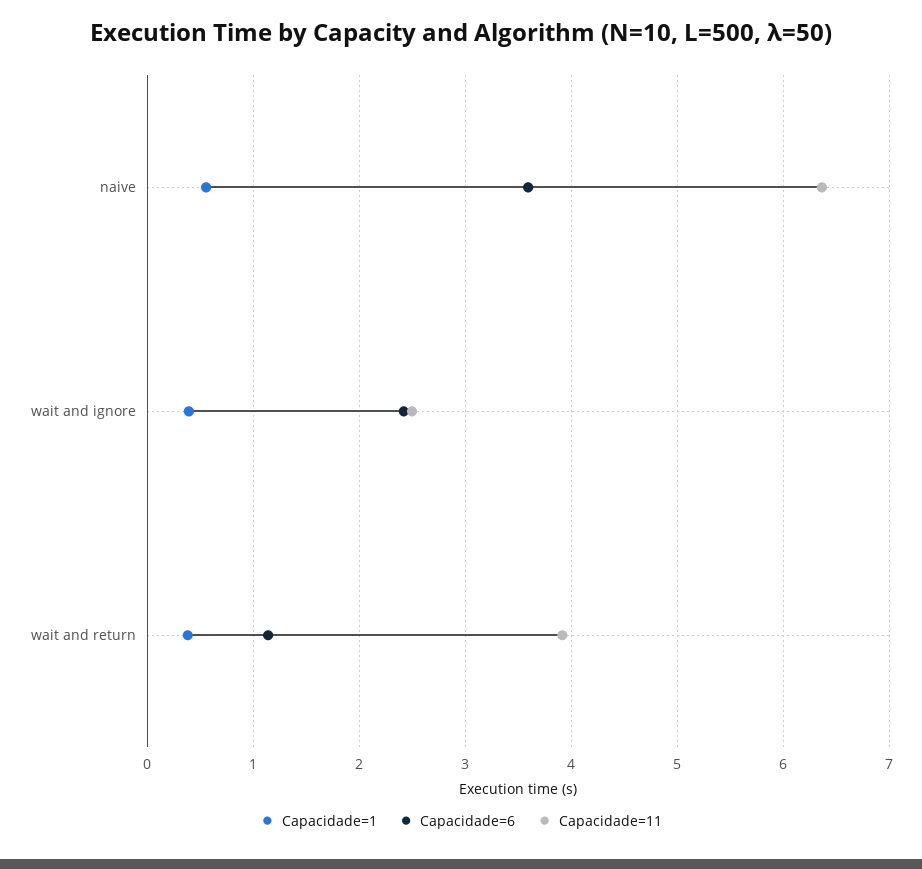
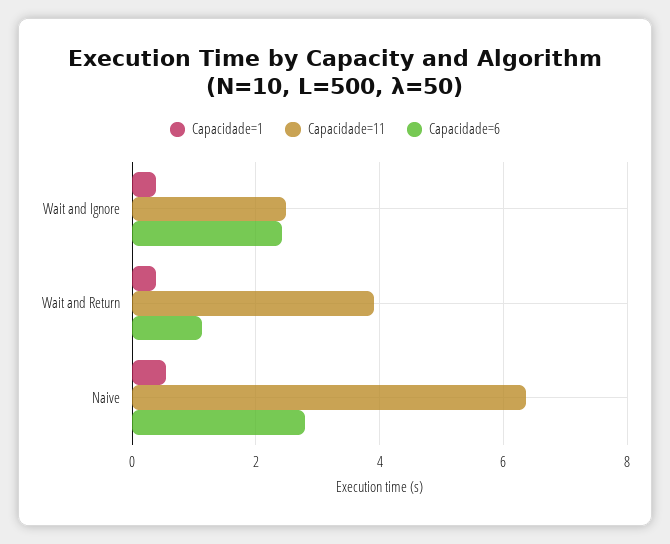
Capacidade=6, naive: 3.6 -> 2.8

